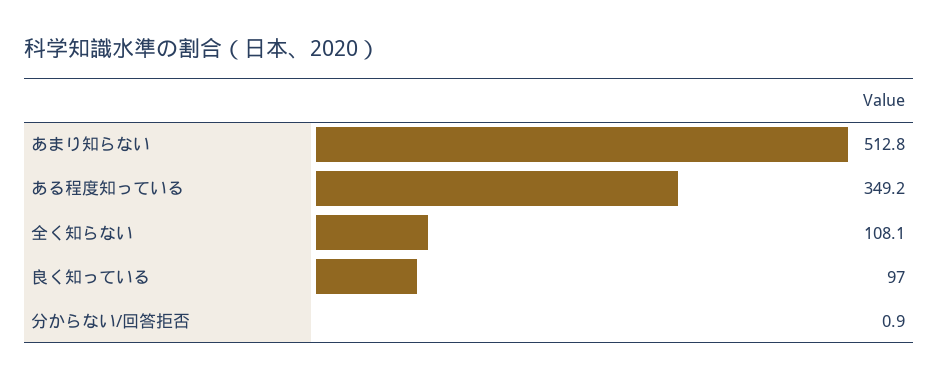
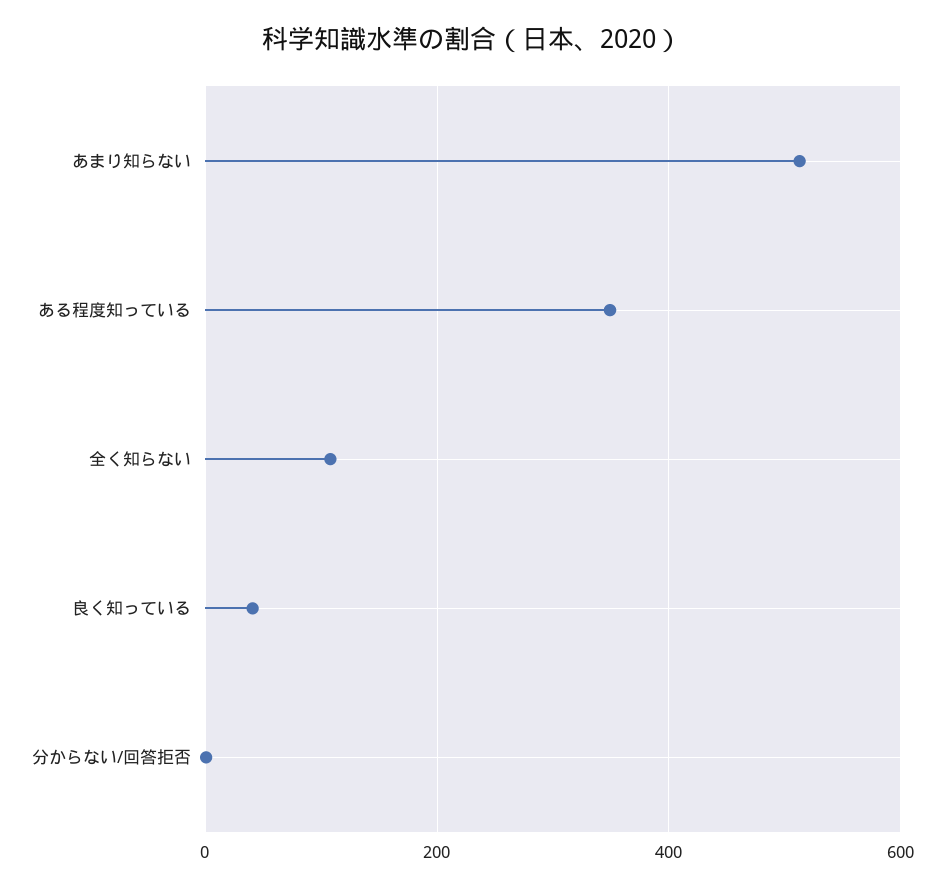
良く知っている: 97 -> 40

